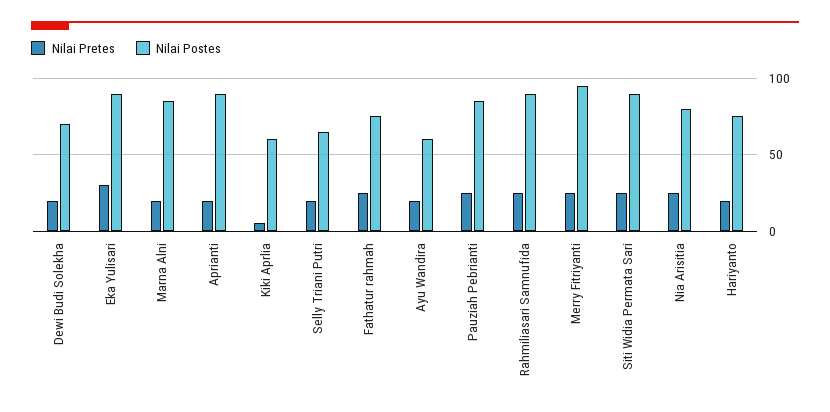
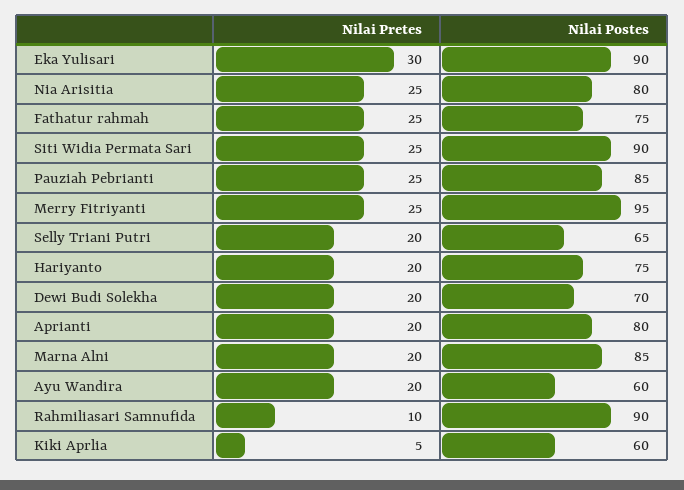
Nilai Postes, Aprianti: 90 -> 80
Nilai Pretes, Rahmiliasari Samnufida: 25 -> 10

